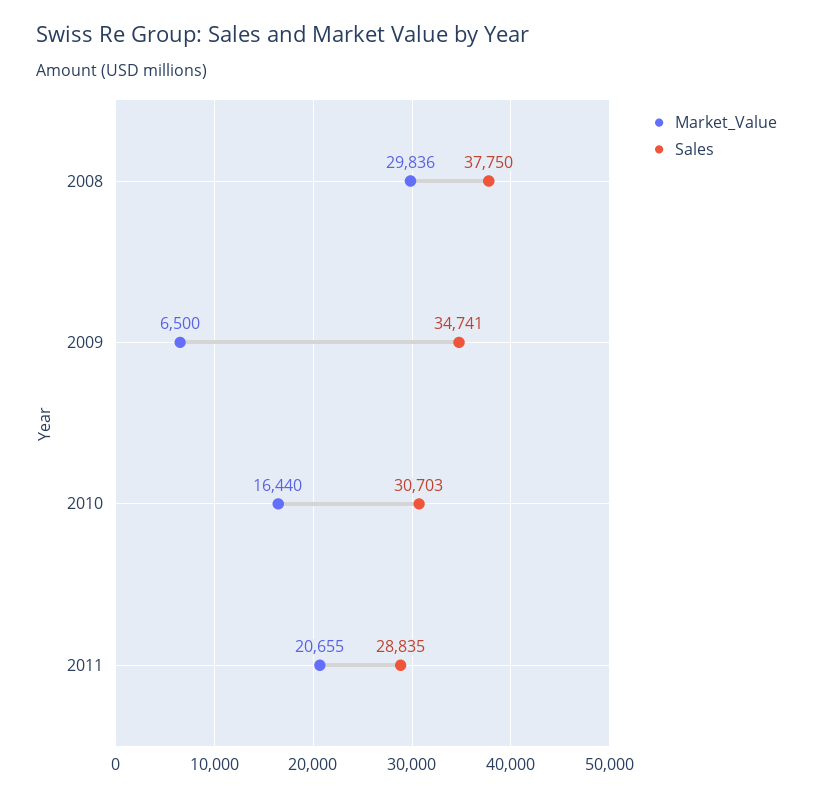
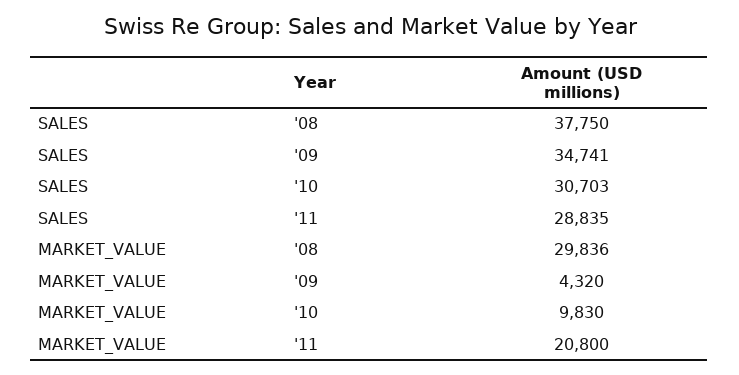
Market_Value, 2009: 6500 -> 4320
Market_Value, 2010: 16440 -> 9830
Market_Value, 2011: 20655 -> 20800

